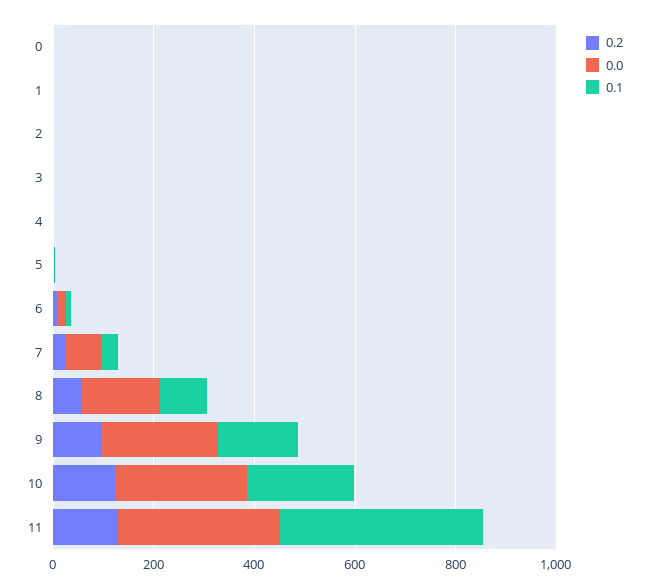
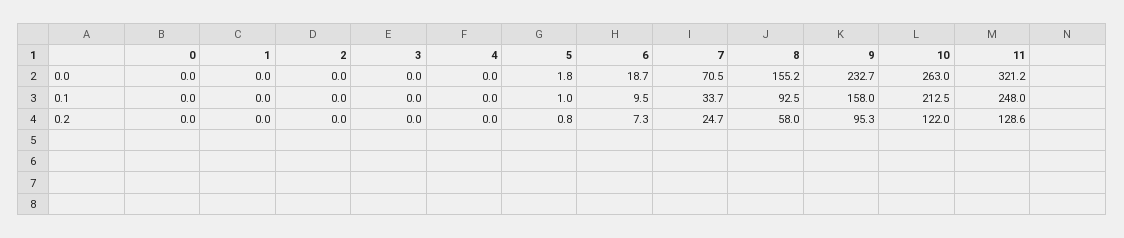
0.1, 11: 400 -> 248

